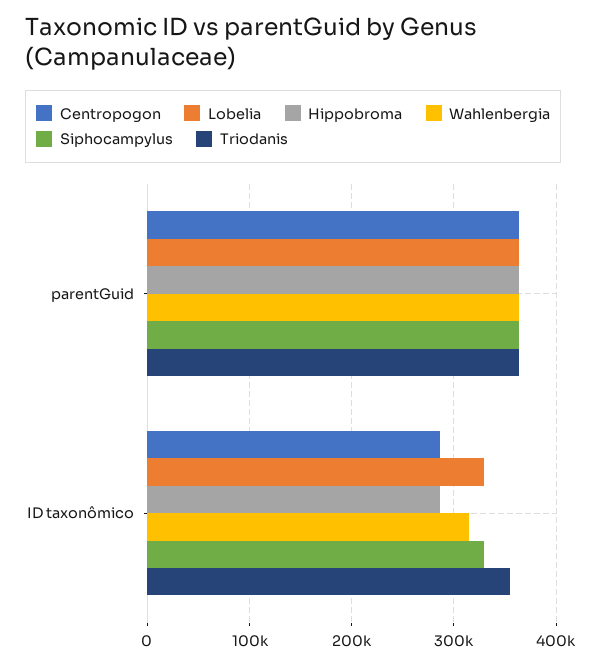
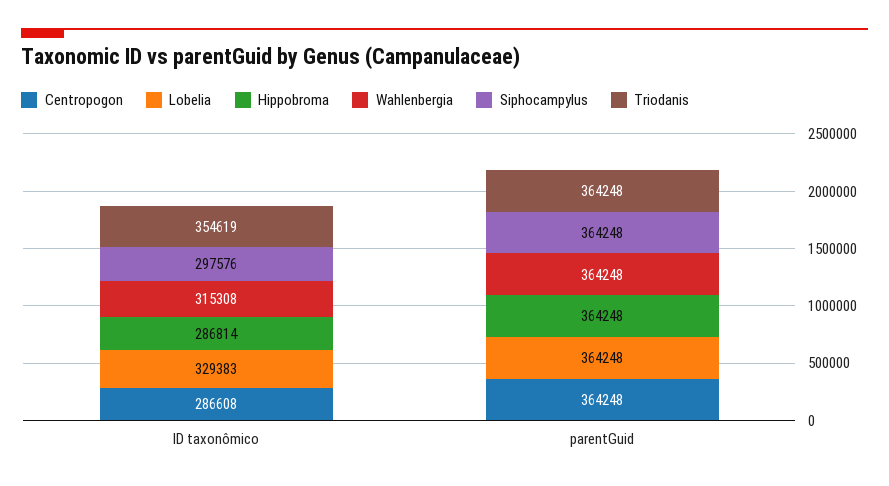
Siphocampylus, ID taxonômico: 330000 -> 297576

